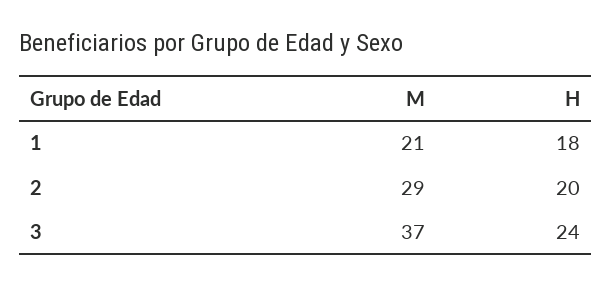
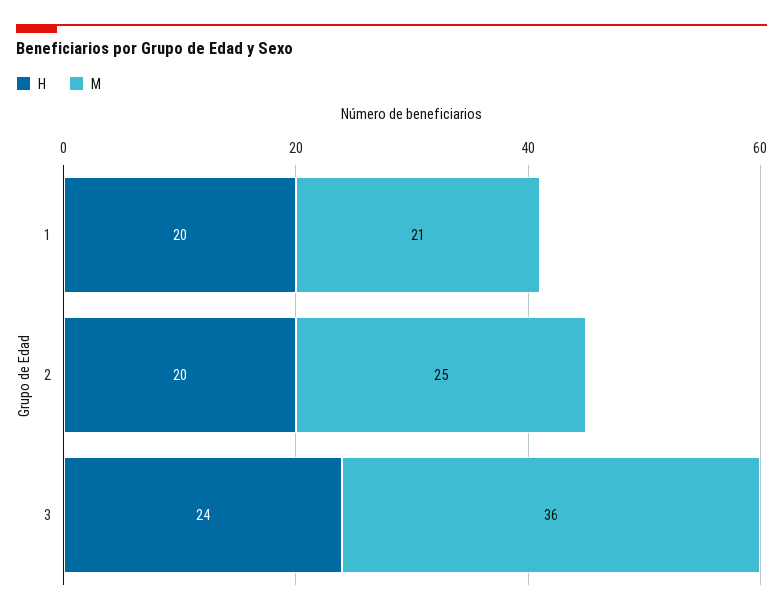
H, 1: 18 -> 20
M, 2: 29 -> 25
M, 3: 37 -> 36

